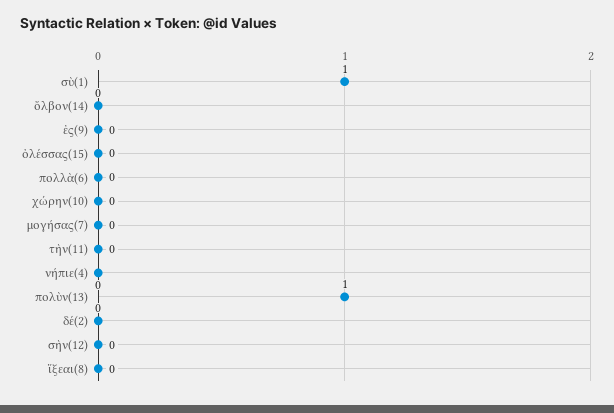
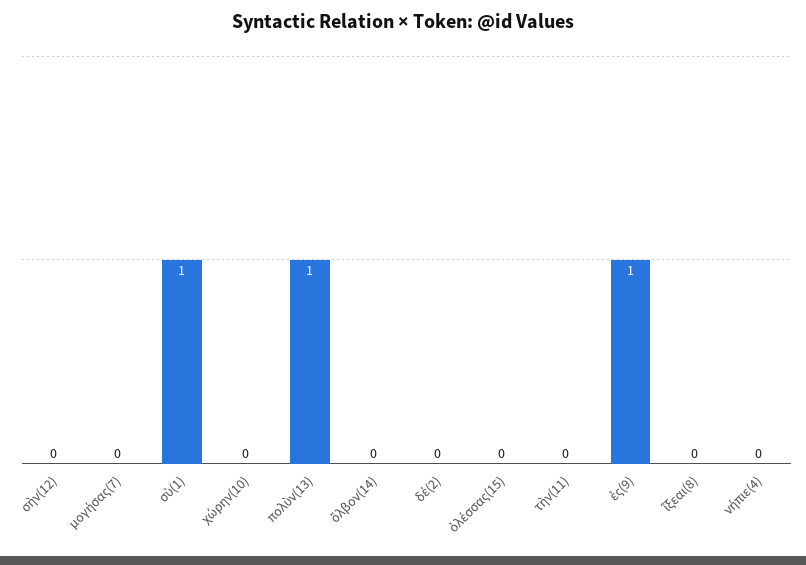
ἐς(9): 0 -> 1
πολλὰ(6): 0 -> none

